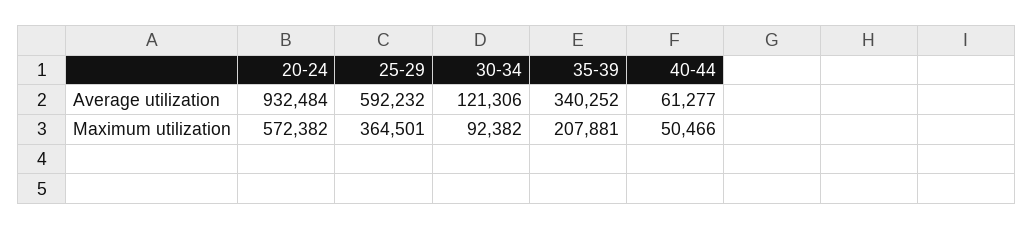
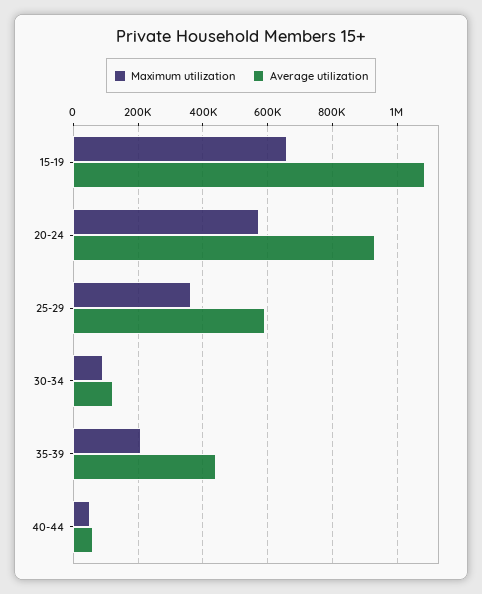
Average utilization, 35-39: 340252 -> 440000
Maximum utilization, 15-19: none -> 660000
Average utilization, 15-19: none -> 1080000

